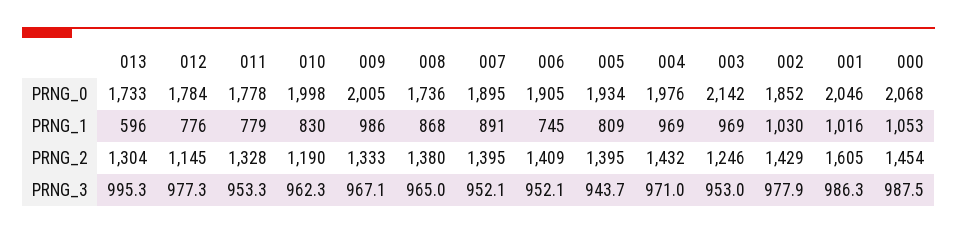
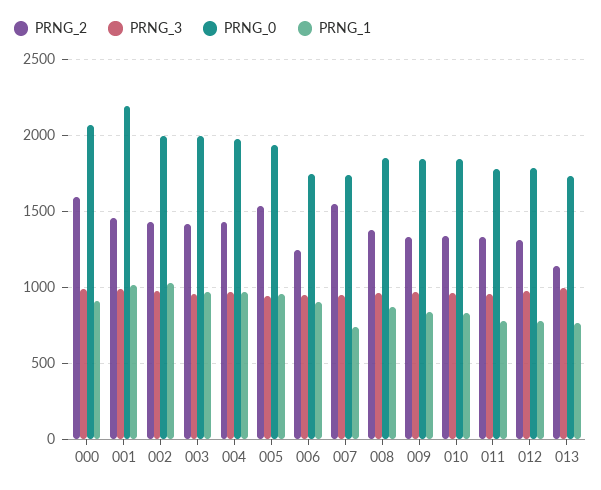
PRNG_0, 010: 1998 -> 1850
PRNG_0, 009: 2005 -> 1850
PRNG_0, 008: 1736 -> 1850
PRNG_0, 007: 1895 -> 1750
PRNG_0, 006: 1905 -> 1750
PRNG_0, 003: 2142 -> 2000
PRNG_0, 002: 1852 -> 2000
PRNG_0, 001: 2046 -> 2200
PRNG_1, 013: 596 -> 750
PRNG_1, 009: 986 -> 850
PRNG_1, 007: 891 -> 750
PRNG_1, 006: 745 -> 900
PRNG_1, 005: 809 -> 950
PRNG_1, 000: 1053 -> 900
PRNG_2, 013: 1304 -> 1150
PRNG_2, 012: 1145 -> 1300
PRNG_2, 010: 1190 -> 1350
PRNG_2, 007: 1395 -> 1550
PRNG_2, 006: 1409 -> 1250
PRNG_2, 005: 1395 -> 1550
PRNG_2, 003: 1246 -> 1400
PRNG_2, 001: 1605 -> 1450
PRNG_2, 000: 1454 -> 1600

